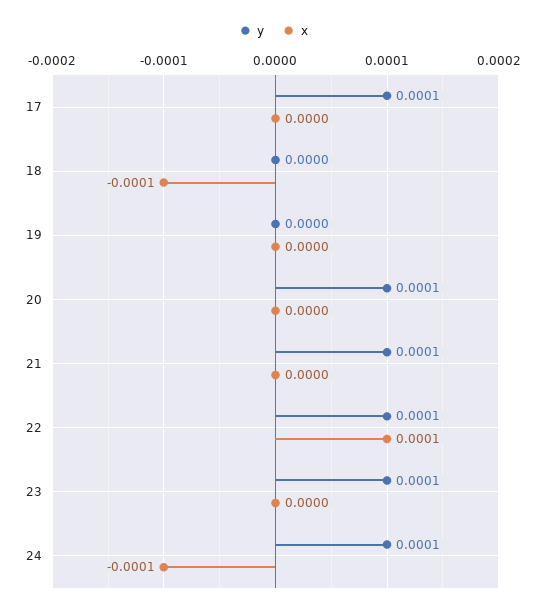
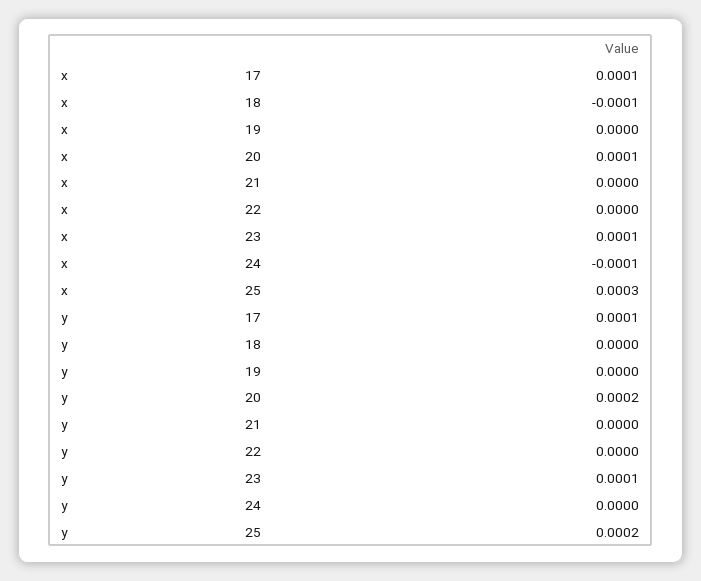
x, 17: 0 -> 0.0001
y, 20: 0.0001 -> 0.0002
x, 20: 0 -> 0.0001
y, 21: 0.0001 -> 0
y, 22: 0.0001 -> 0
x, 22: 0.0001 -> 0
x, 23: 0 -> 0.0001
y, 24: 0.0001 -> 0
x, 25: none -> 0.0003
y, 25: none -> 0.0002

